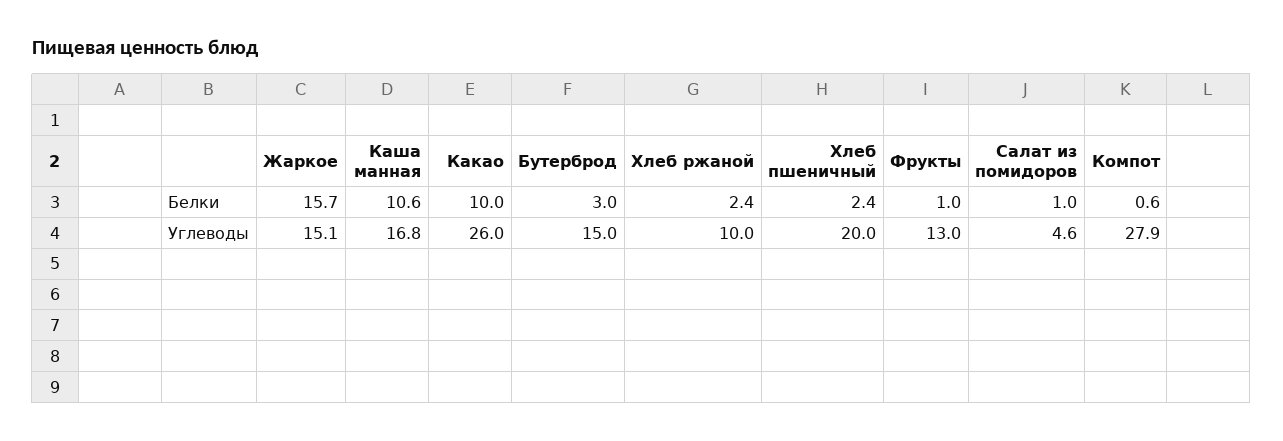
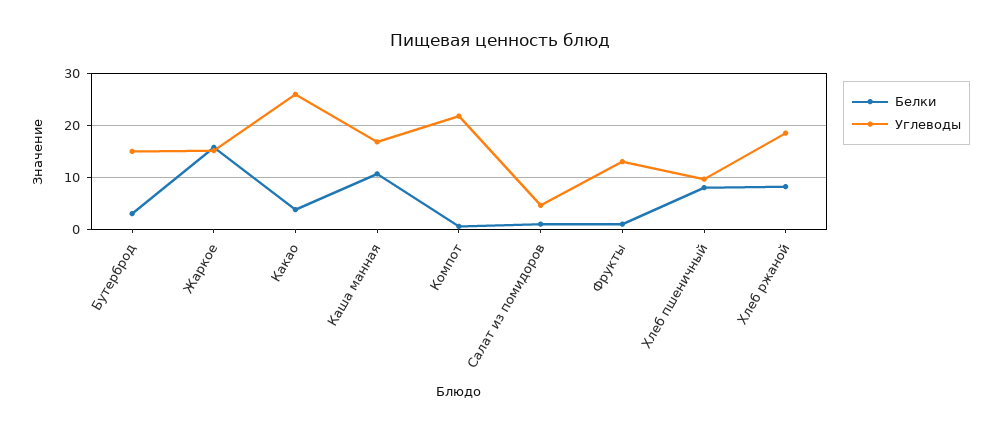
Белки, Какао: 10 -> 4
Белки, Хлеб ржаной: 2.4 -> 8
Белки, Хлеб пшеничный: 2.4 -> 8
Углеводы, Хлеб ржаной: 10 -> 18
Углеводы, Хлеб пшеничный: 20 -> 10
Углеводы, Компот: 27.9 -> 22

